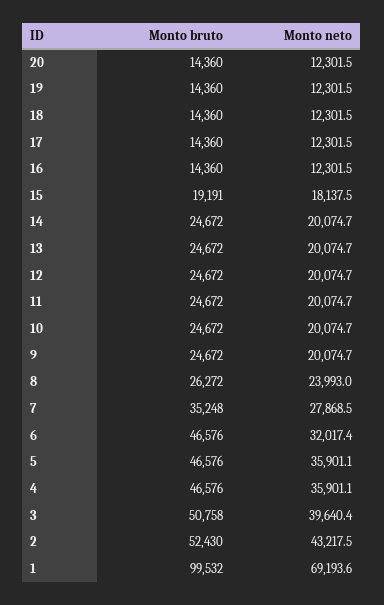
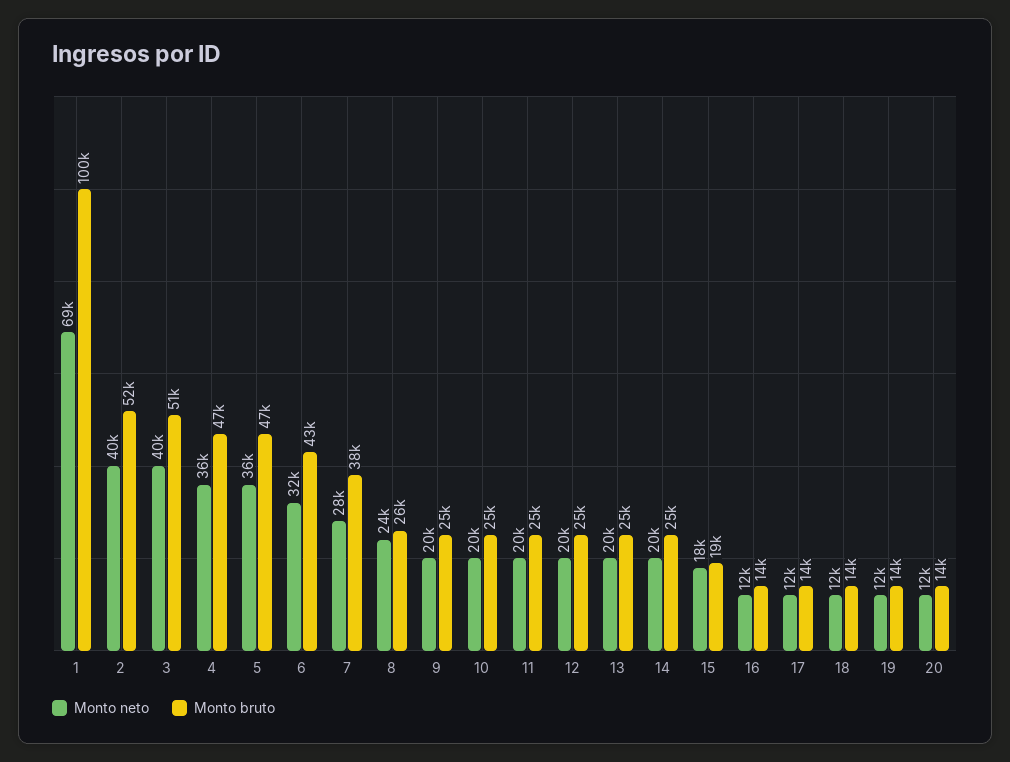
Monto bruto, 7: 35248 -> 38000
Monto bruto, 6: 46576 -> 43000
Monto neto, 2: 43217.5 -> 40000

